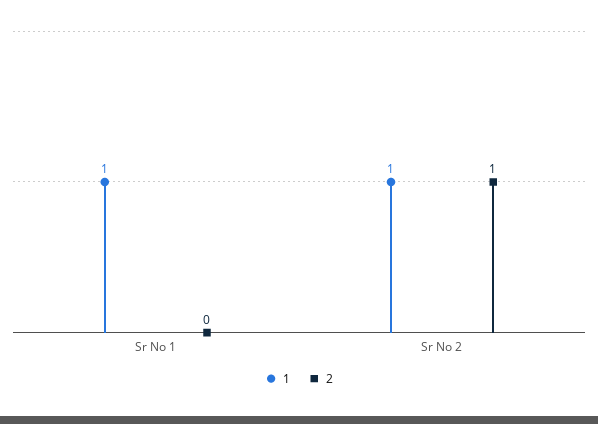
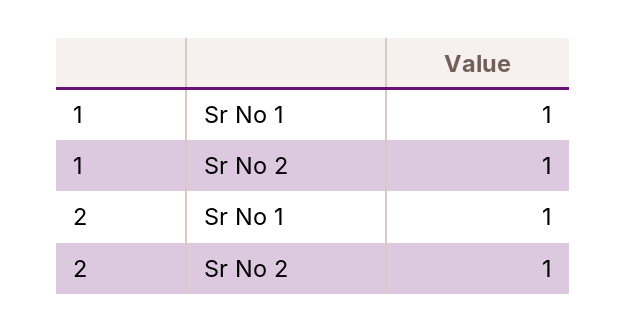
2, Sr No 1: 0 -> 1

